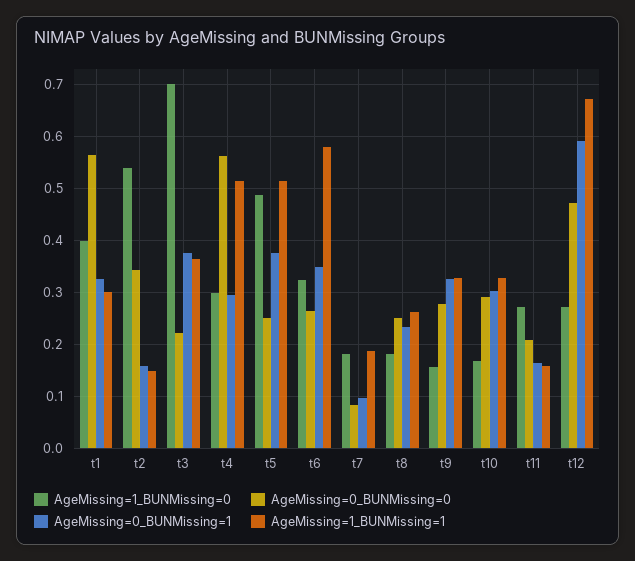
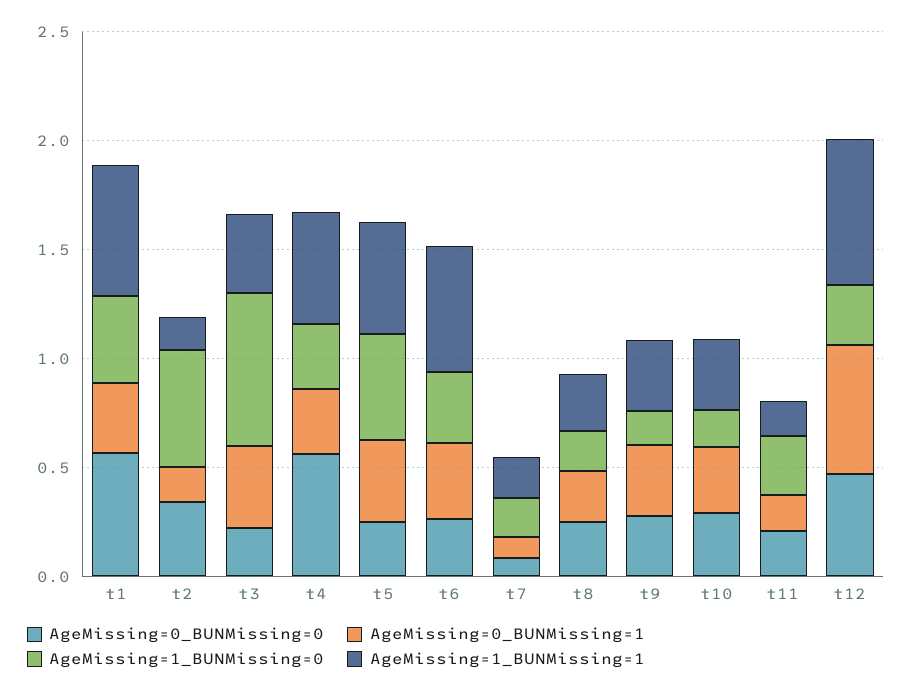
AgeMissing=1_BUNMissing=1, t1: 0.3 -> 0.6

